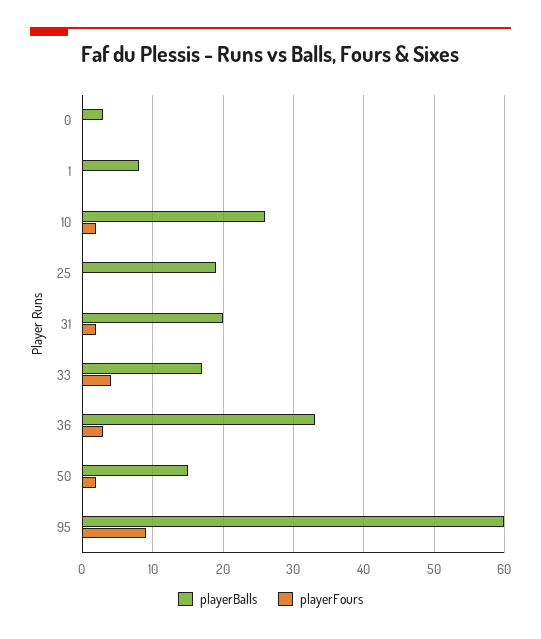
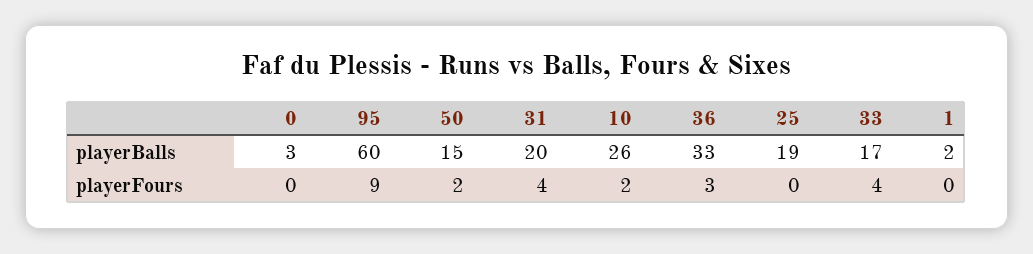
playerBalls, 1: 8 -> 2
playerFours, 31: 2 -> 4

